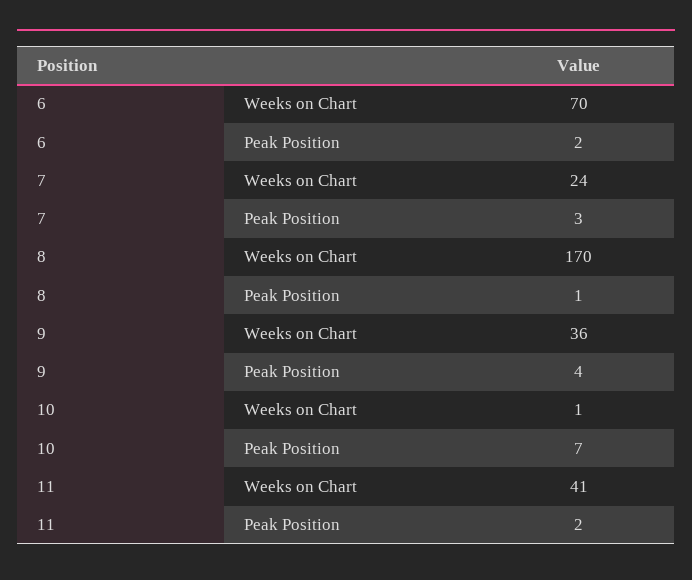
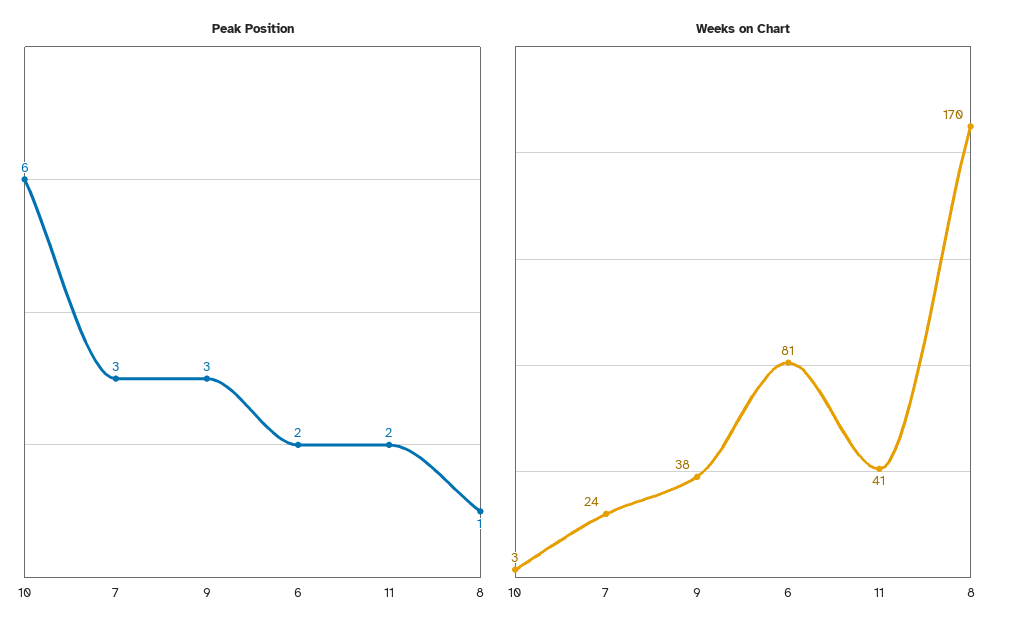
Weeks on Chart, 6: 70 -> 81
Weeks on Chart, 9: 36 -> 38
Peak Position, 9: 4 -> 3
Weeks on Chart, 10: 1 -> 3
Peak Position, 10: 7 -> 6

